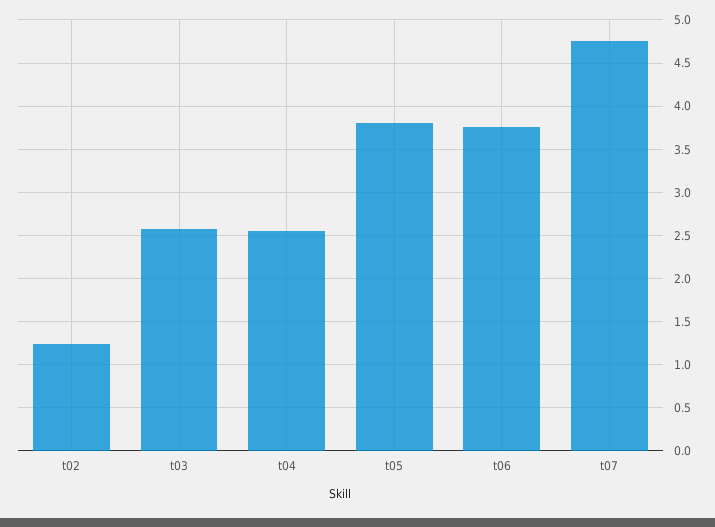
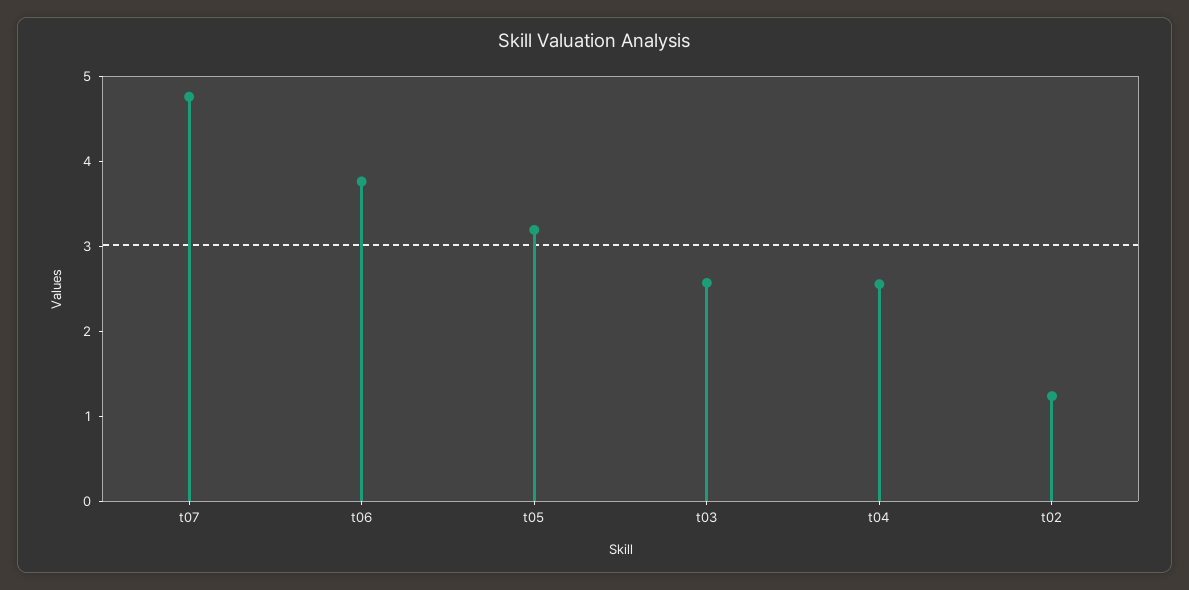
t05: 3.8 -> 3.2

